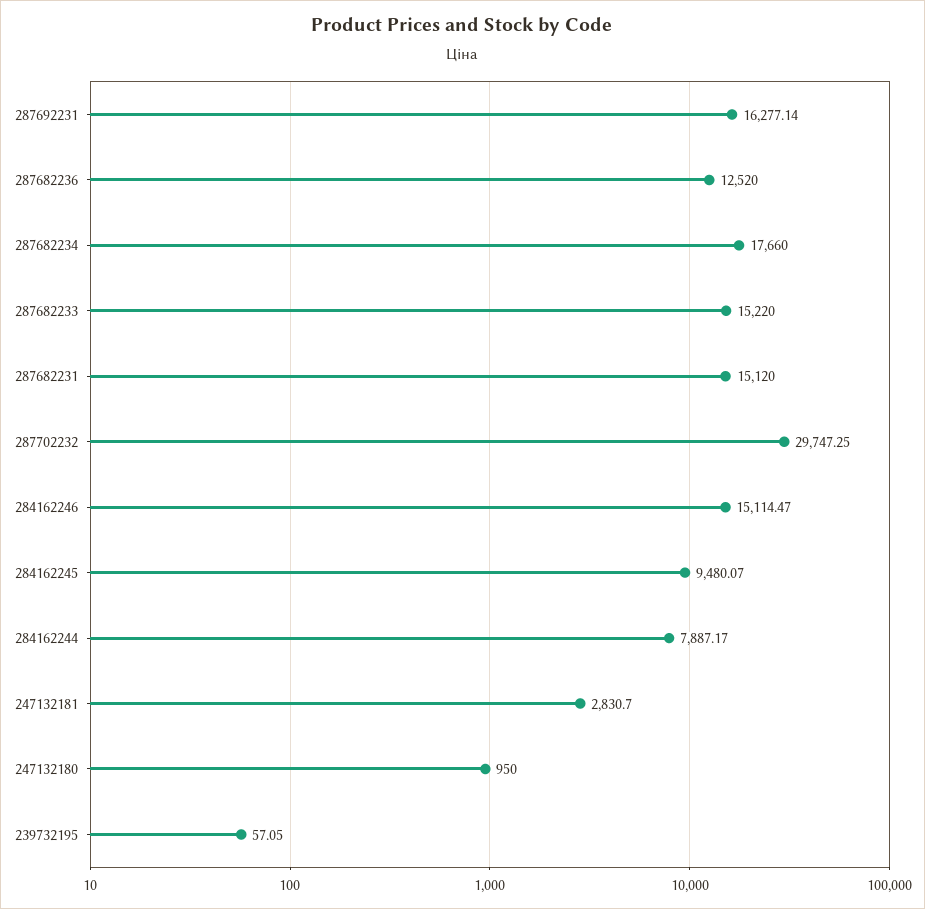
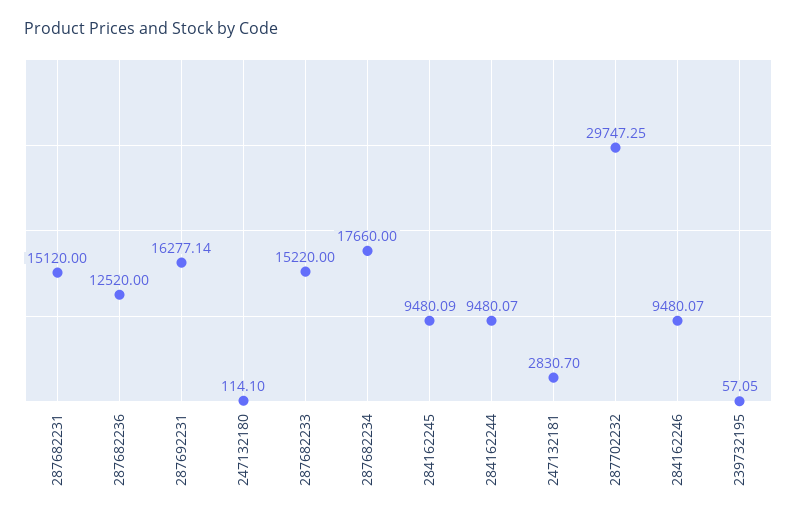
284162246: 15114.47 -> 9480.07
284162245: 9480.07 -> 9480.09
284162244: 7887.17 -> 9480.07
247132180: 950 -> 114.1

